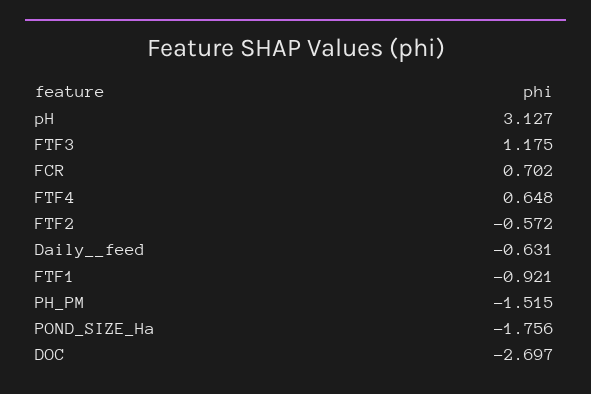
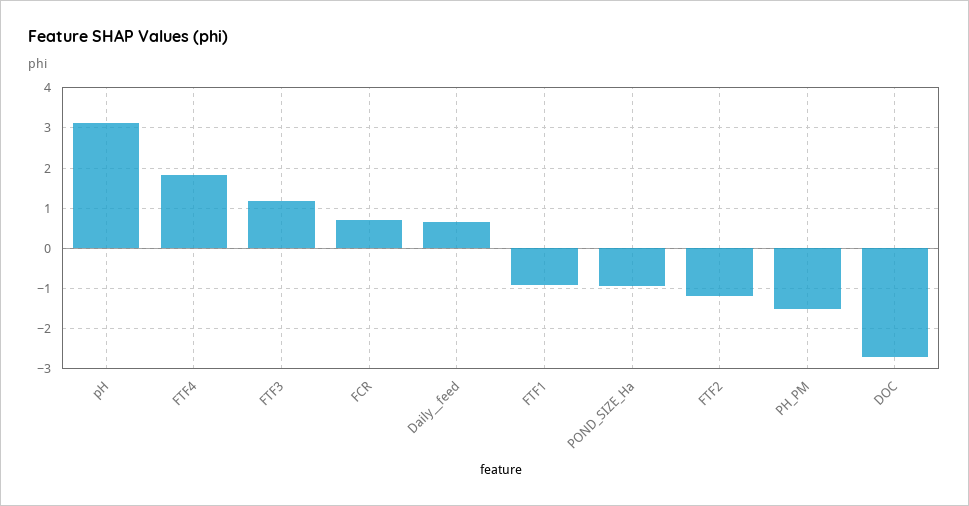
FTF4: 0.648 -> 1.8
FTF2: -0.572 -> -1.2
Daily__feed: -0.631 -> 0.6
POND_SIZE_Ha: -1.756 -> -1

